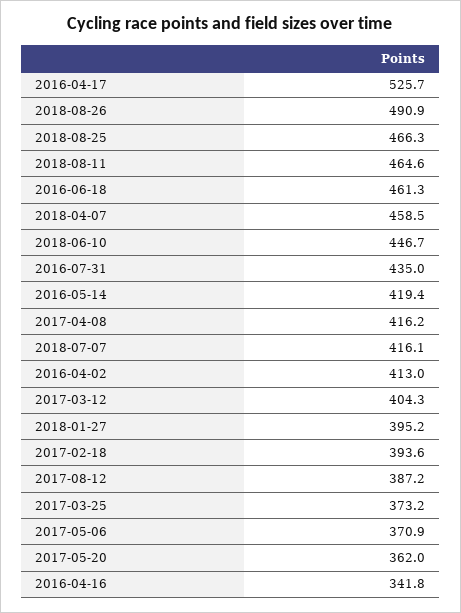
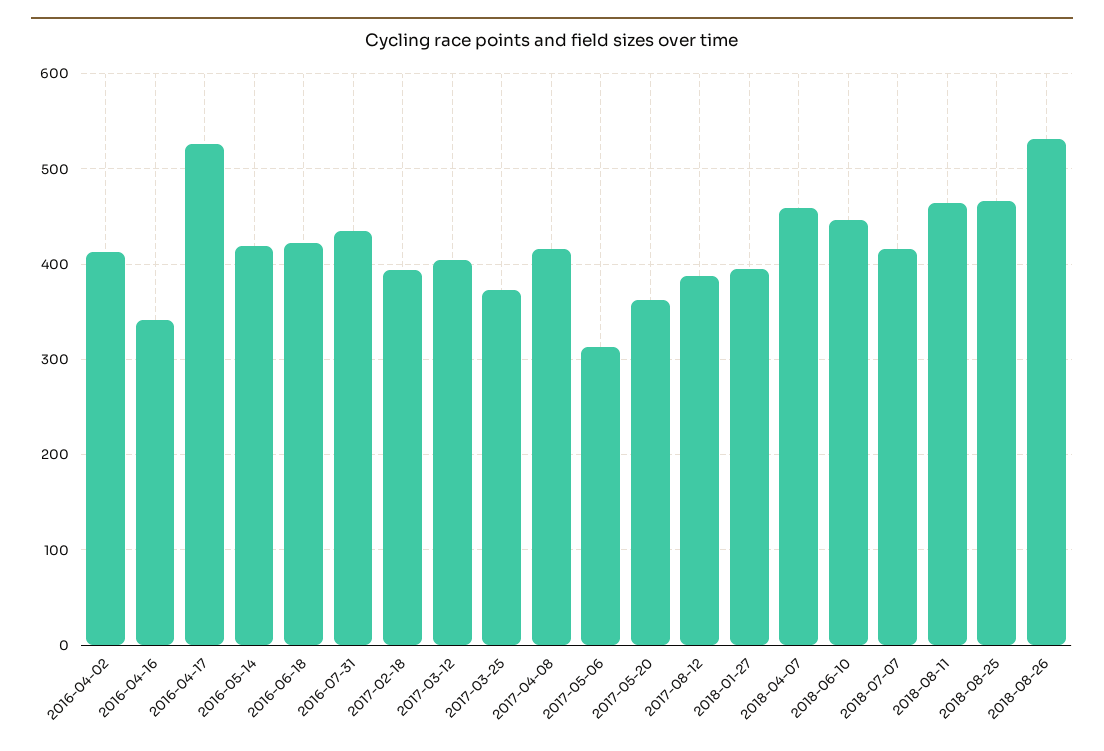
2018-08-26: 490.9 -> 530
2016-06-18: 461.3 -> 420
2017-05-06: 370.9 -> 310

